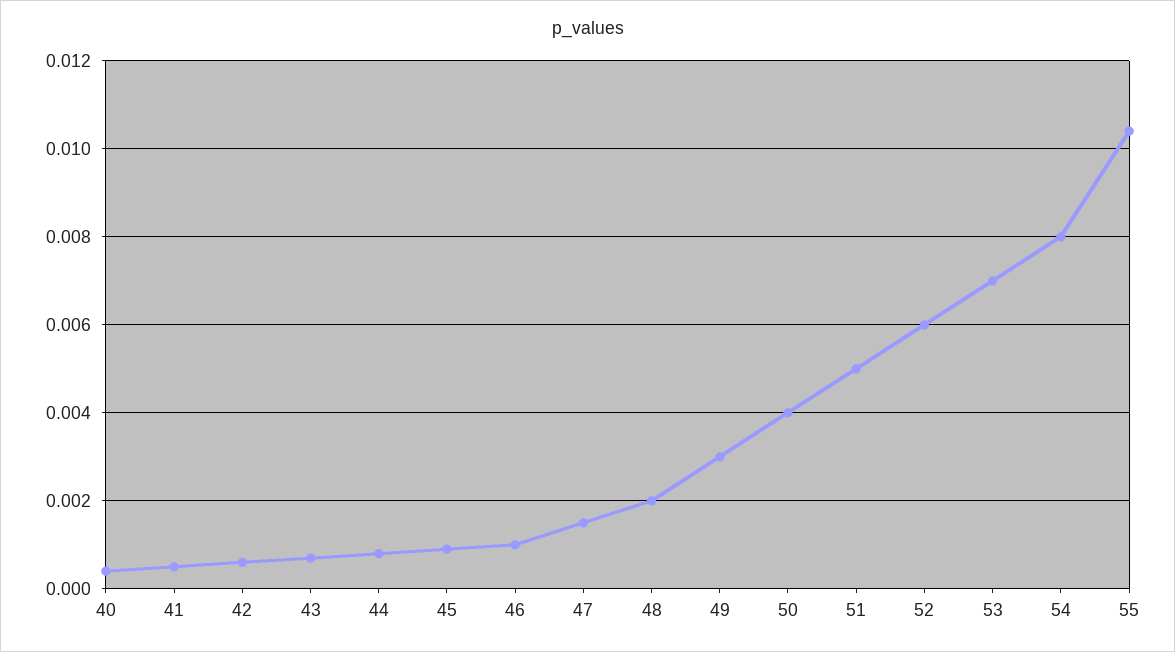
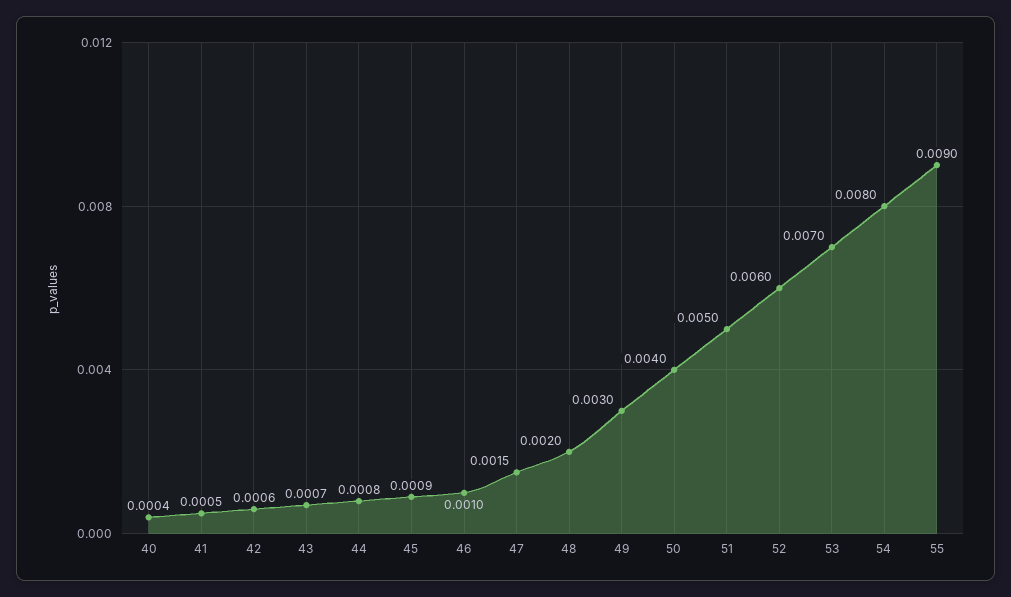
55: 0.0105 -> 0.009

